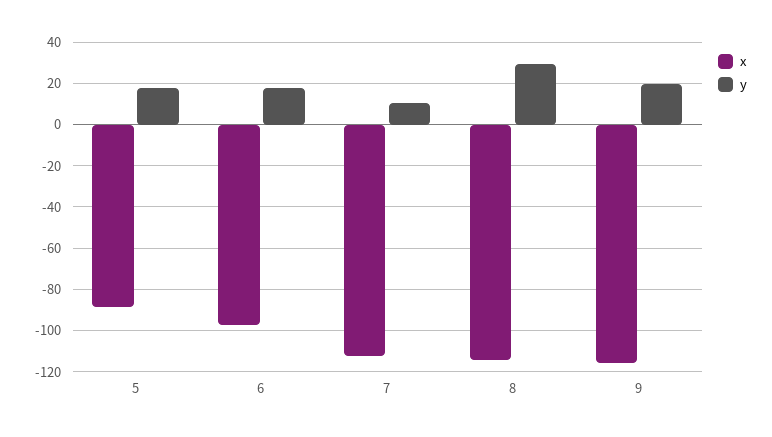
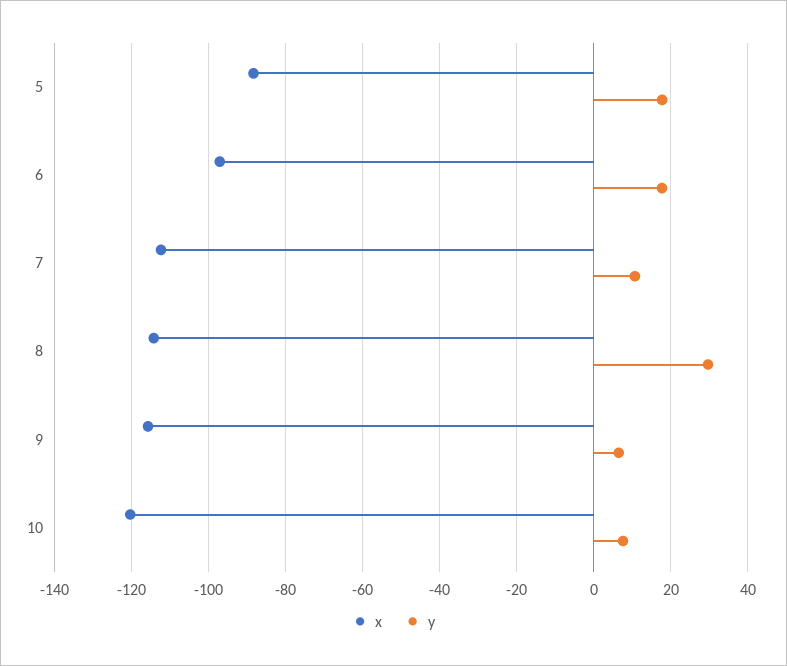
y, 9: 20 -> 6
x, 10: none -> -120
y, 10: none -> 8

